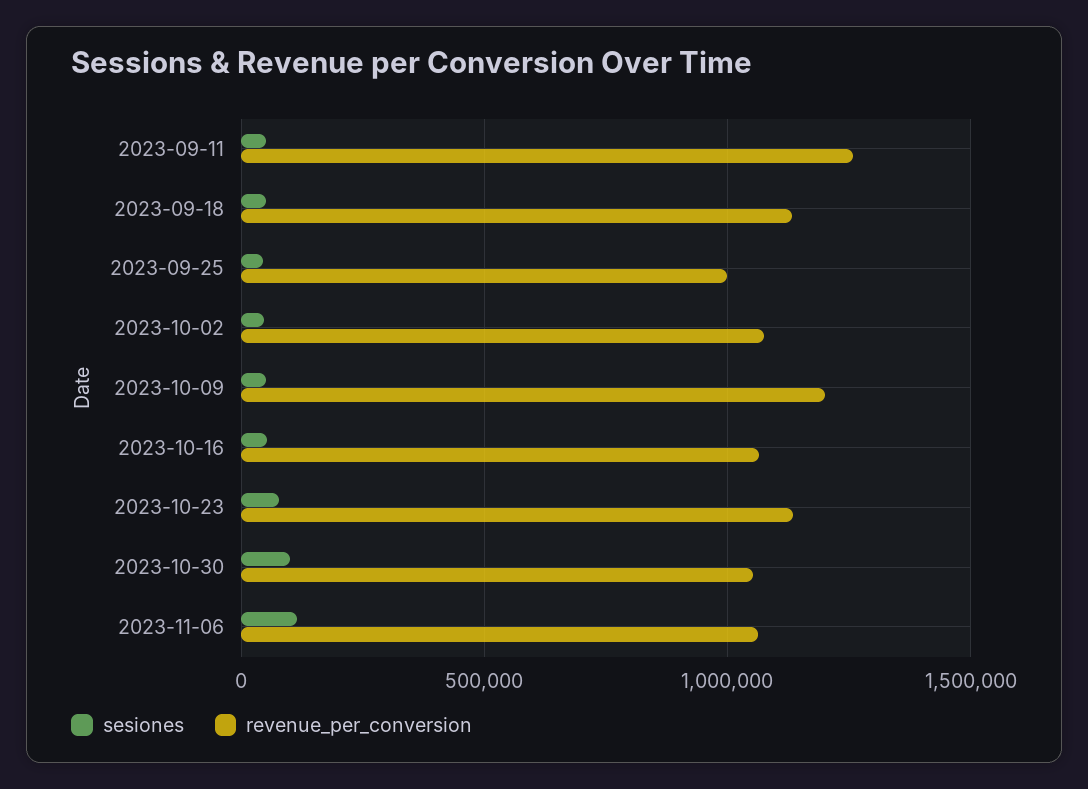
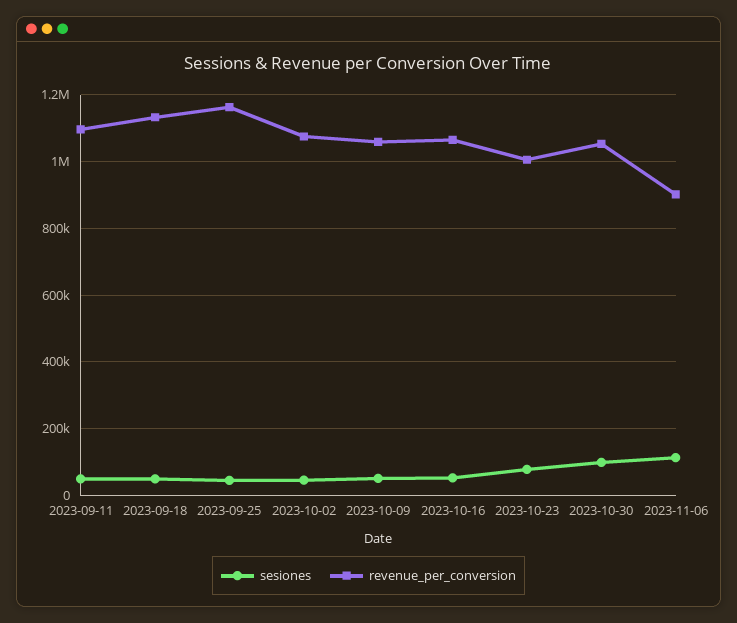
revenue_per_conversion, 2023-09-11: 1250000 -> 1100000
revenue_per_conversion, 2023-09-25: 1000000 -> 1160000
revenue_per_conversion, 2023-10-09: 1200000 -> 1060000
revenue_per_conversion, 2023-10-23: 1150000 -> 1000000
revenue_per_conversion, 2023-11-06: 1050000 -> 900000

